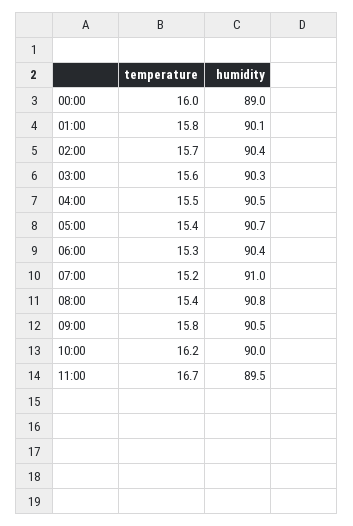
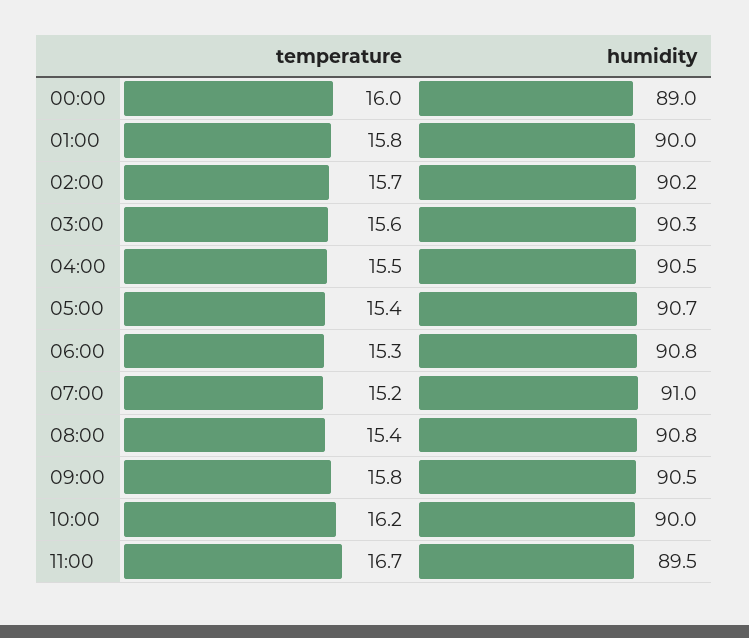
humidity, 01:00: 90.1 -> 90
humidity, 02:00: 90.4 -> 90.2
humidity, 06:00: 90.4 -> 90.8

